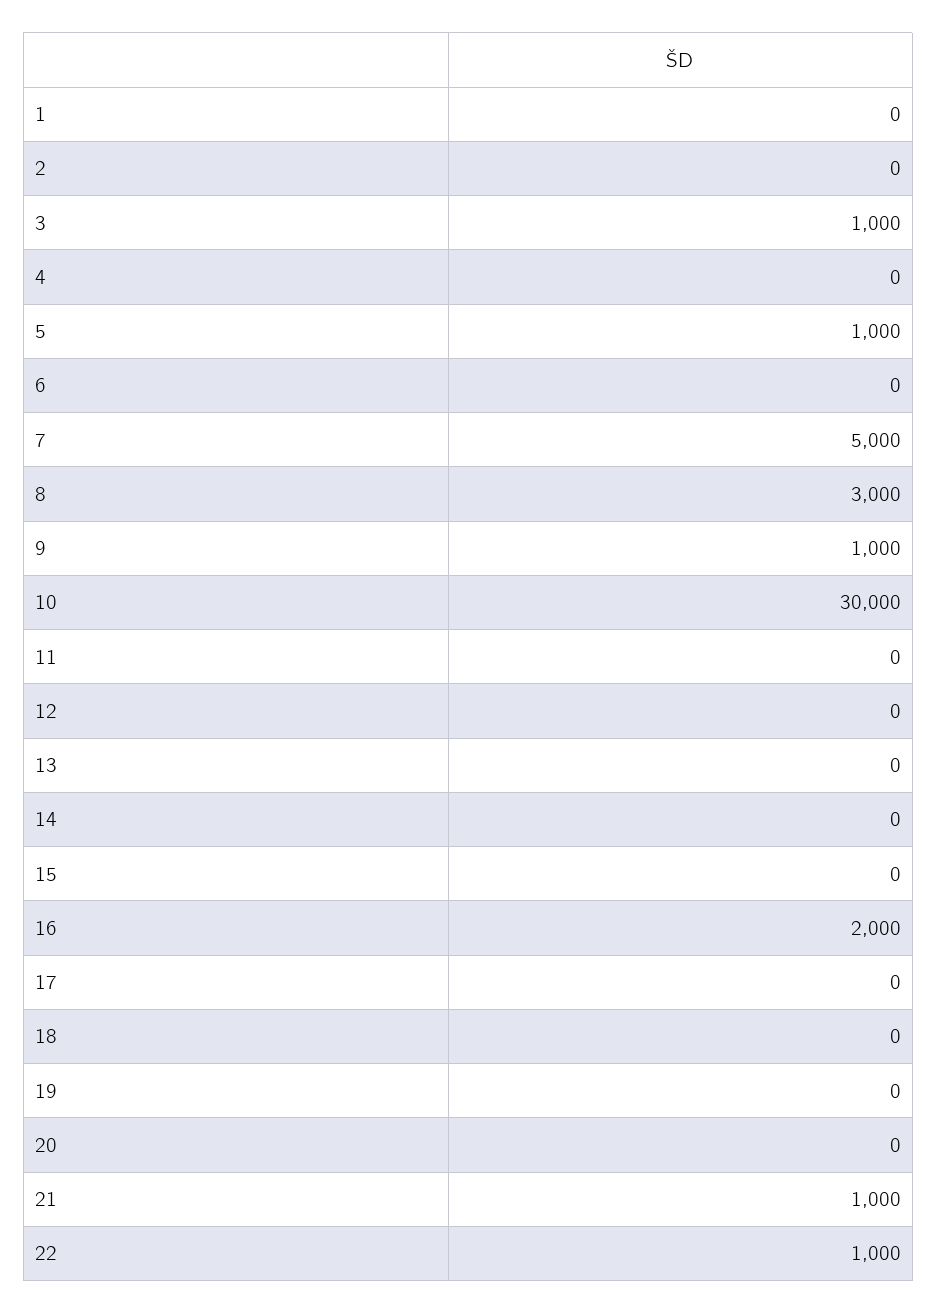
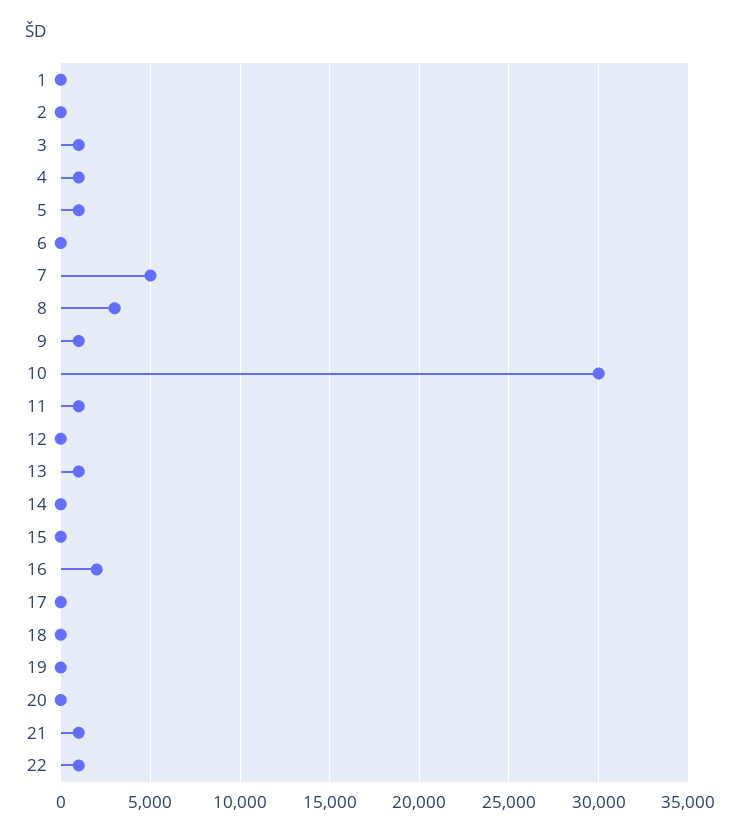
4: 0 -> 1000
11: 0 -> 1000
13: 0 -> 1000

